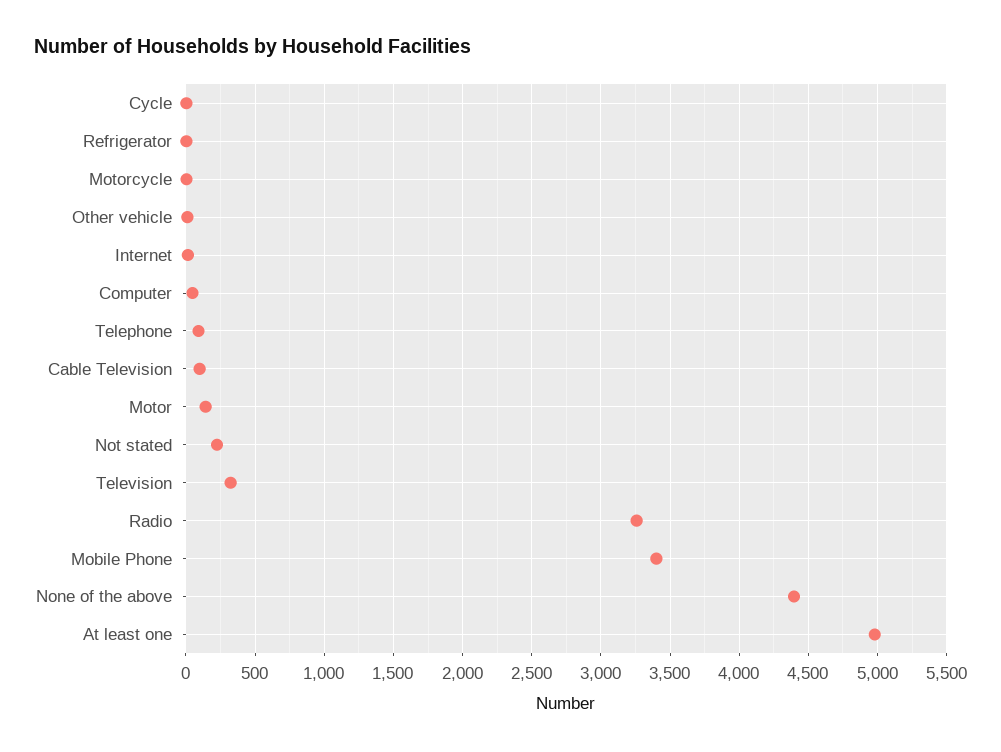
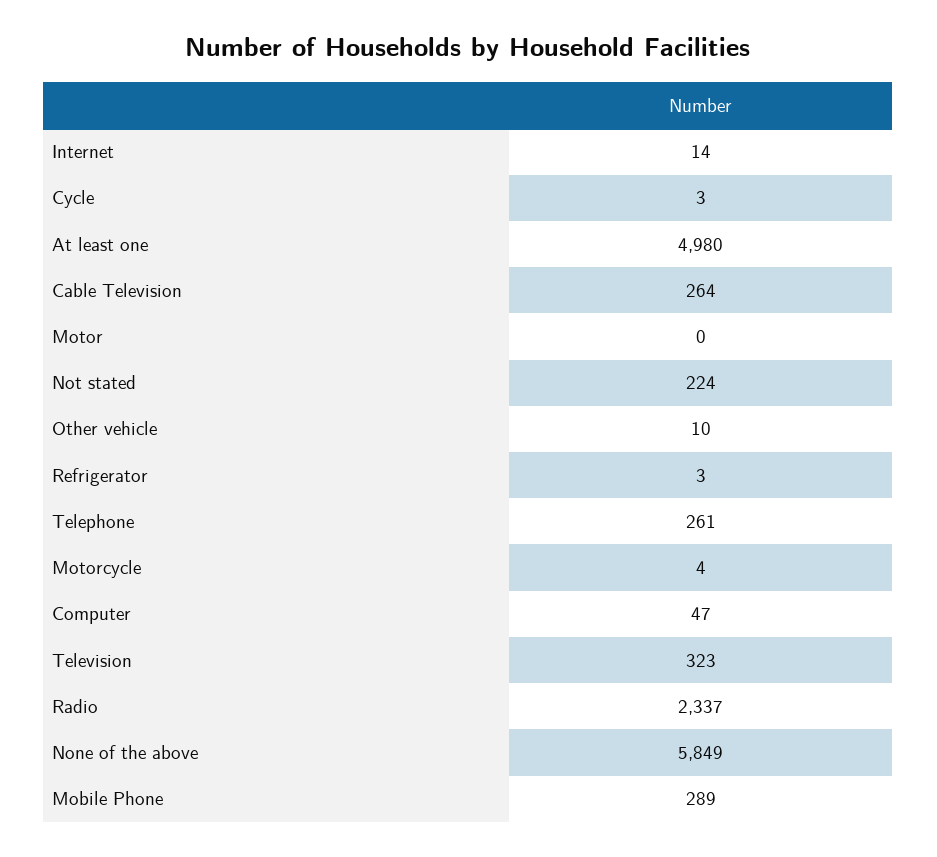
Telephone: 100 -> 261
Cable Television: 100 -> 264
Motor: 150 -> 0
Radio: 3250 -> 2337
Mobile Phone: 3400 -> 289
None of the above: 4400 -> 5849

